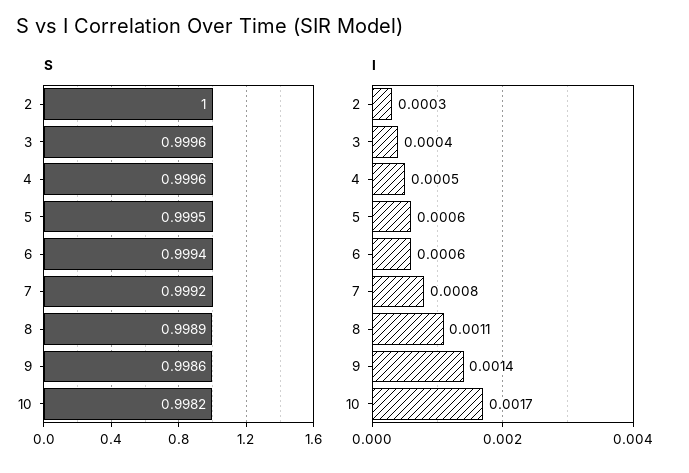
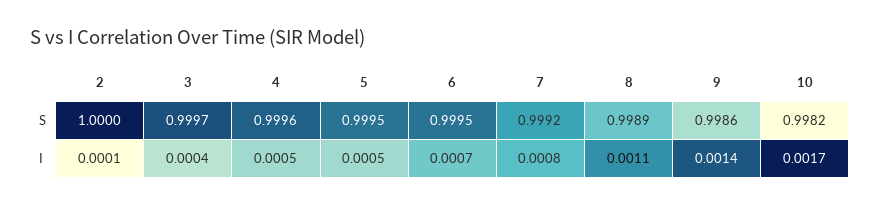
S, 3: 0.9996 -> 0.9997
S, 6: 0.9994 -> 0.9995
I, 2: 0.0003 -> 0.0001
I, 5: 0.0006 -> 0.0005
I, 6: 0.0006 -> 0.0007

